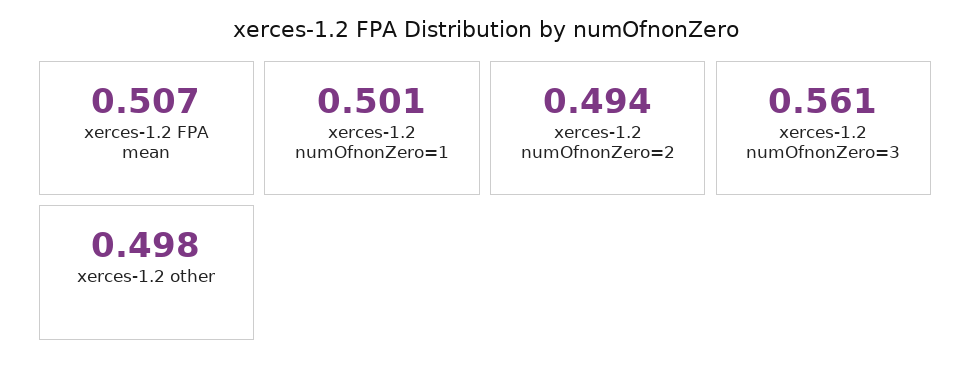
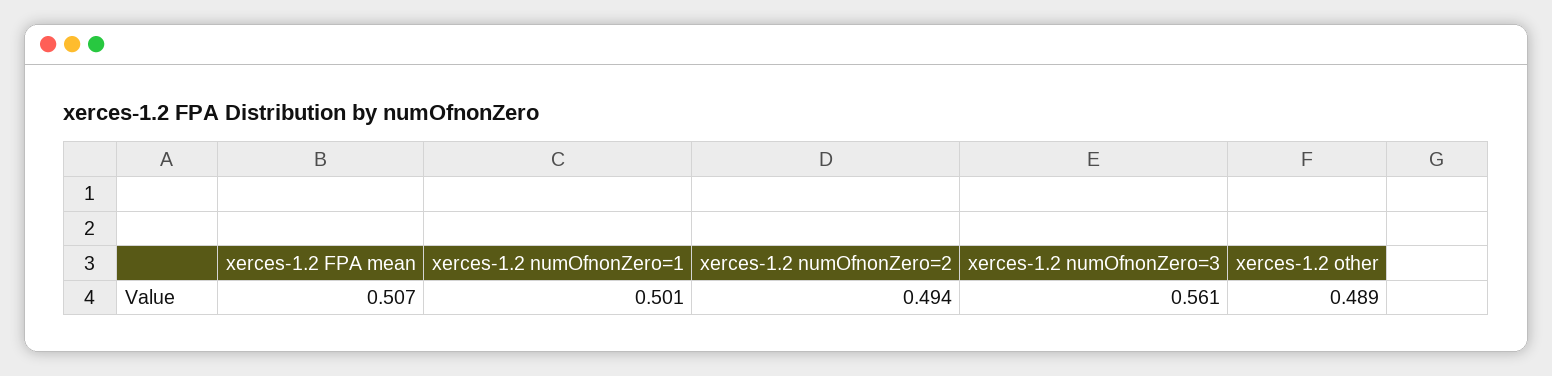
xerces-1.2 other: 0.498 -> 0.489

